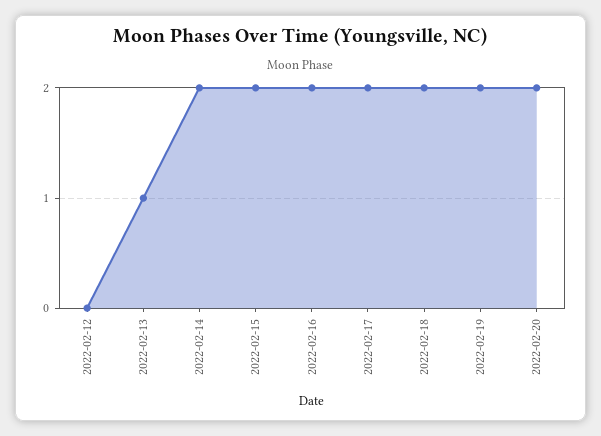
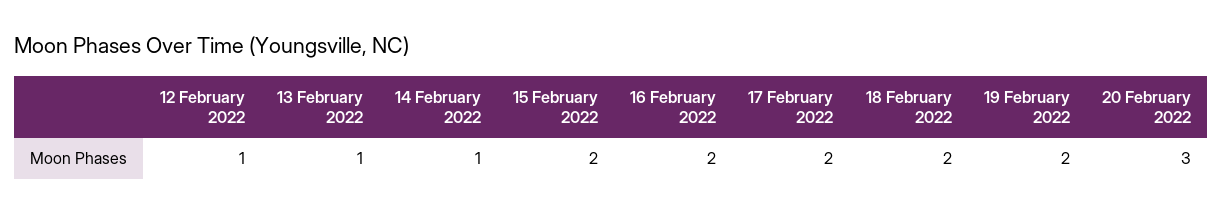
2022-02-12: 0 -> 1
2022-02-14: 2 -> 1
2022-02-20: 2 -> 3

